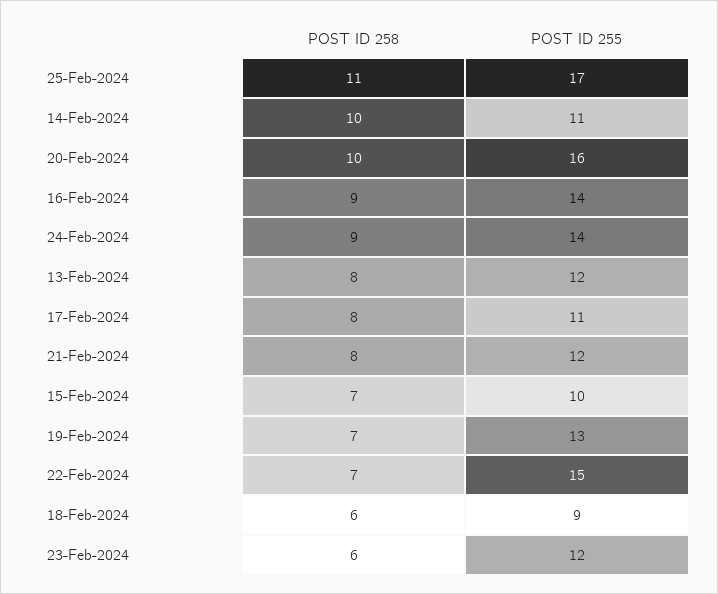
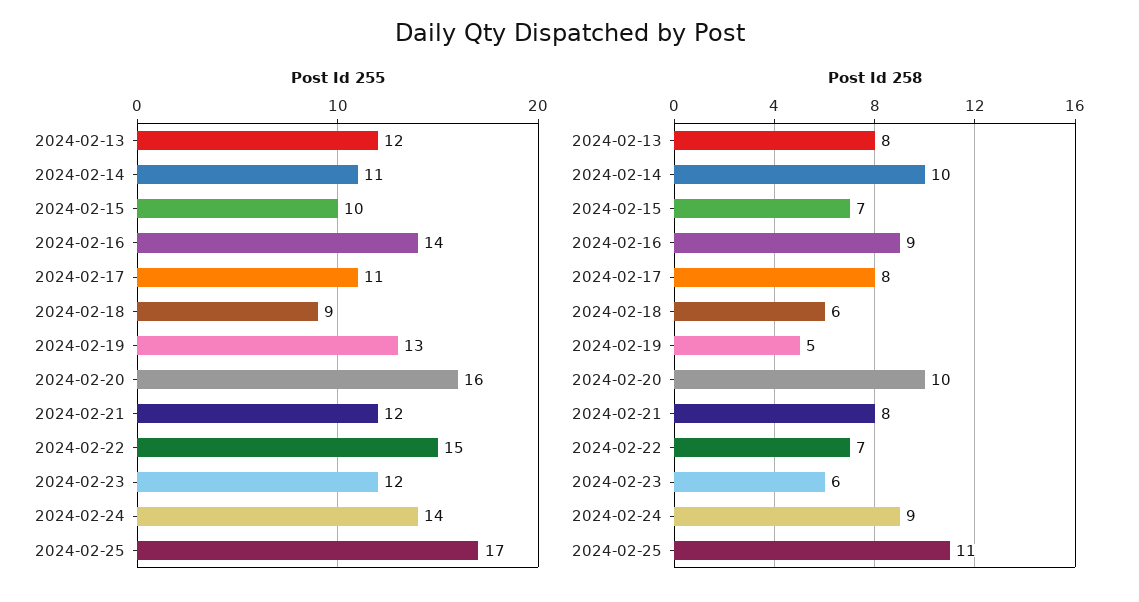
POST ID 258, 19-Feb-2024: 7 -> 5

